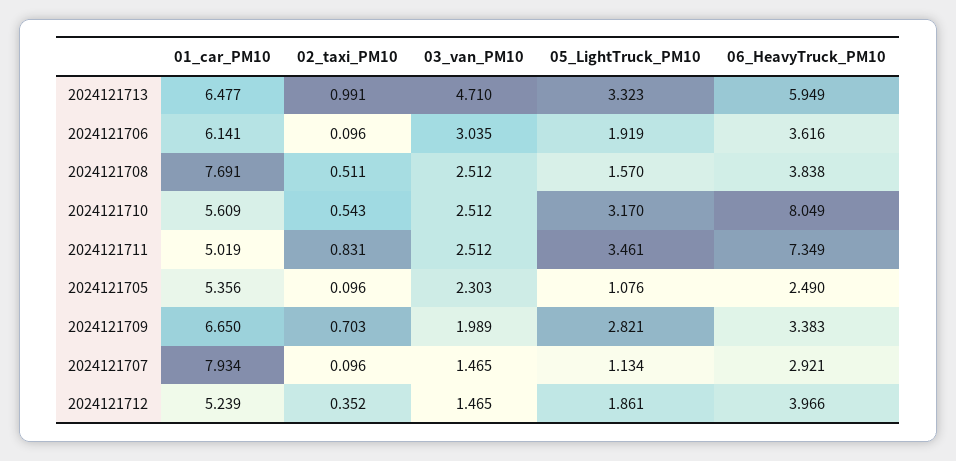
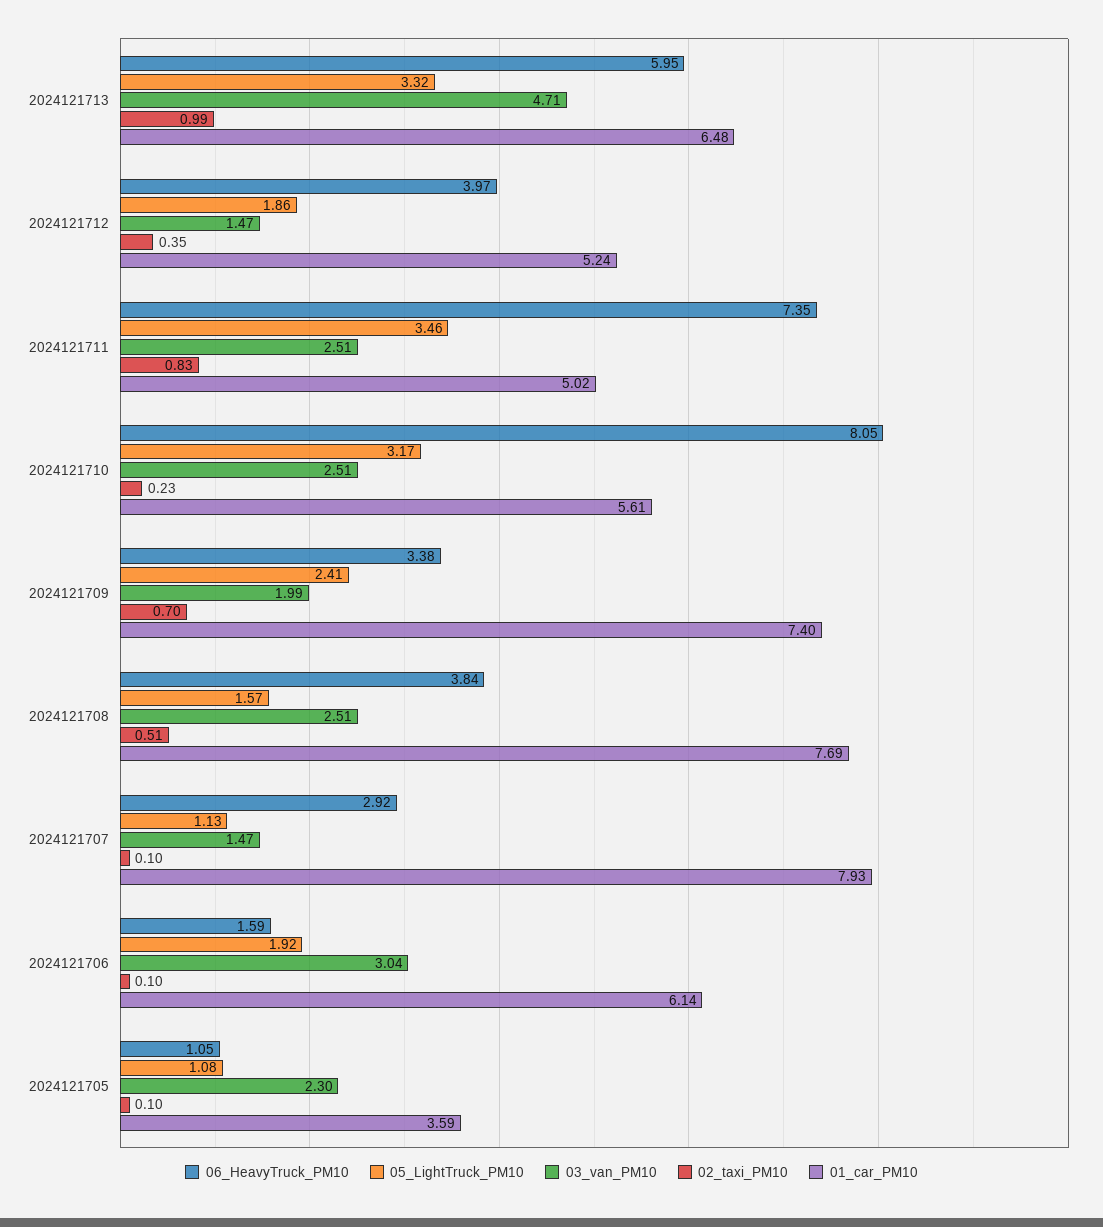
06_HeavyTruck_PM10, 2024121706: 3.616 -> 1.59
02_taxi_PM10, 2024121710: 0.543 -> 0.23
01_car_PM10, 2024121705: 5.356 -> 3.59
06_HeavyTruck_PM10, 2024121705: 2.49 -> 1.05
01_car_PM10, 2024121709: 6.65 -> 7.4
05_LightTruck_PM10, 2024121709: 2.821 -> 2.41

